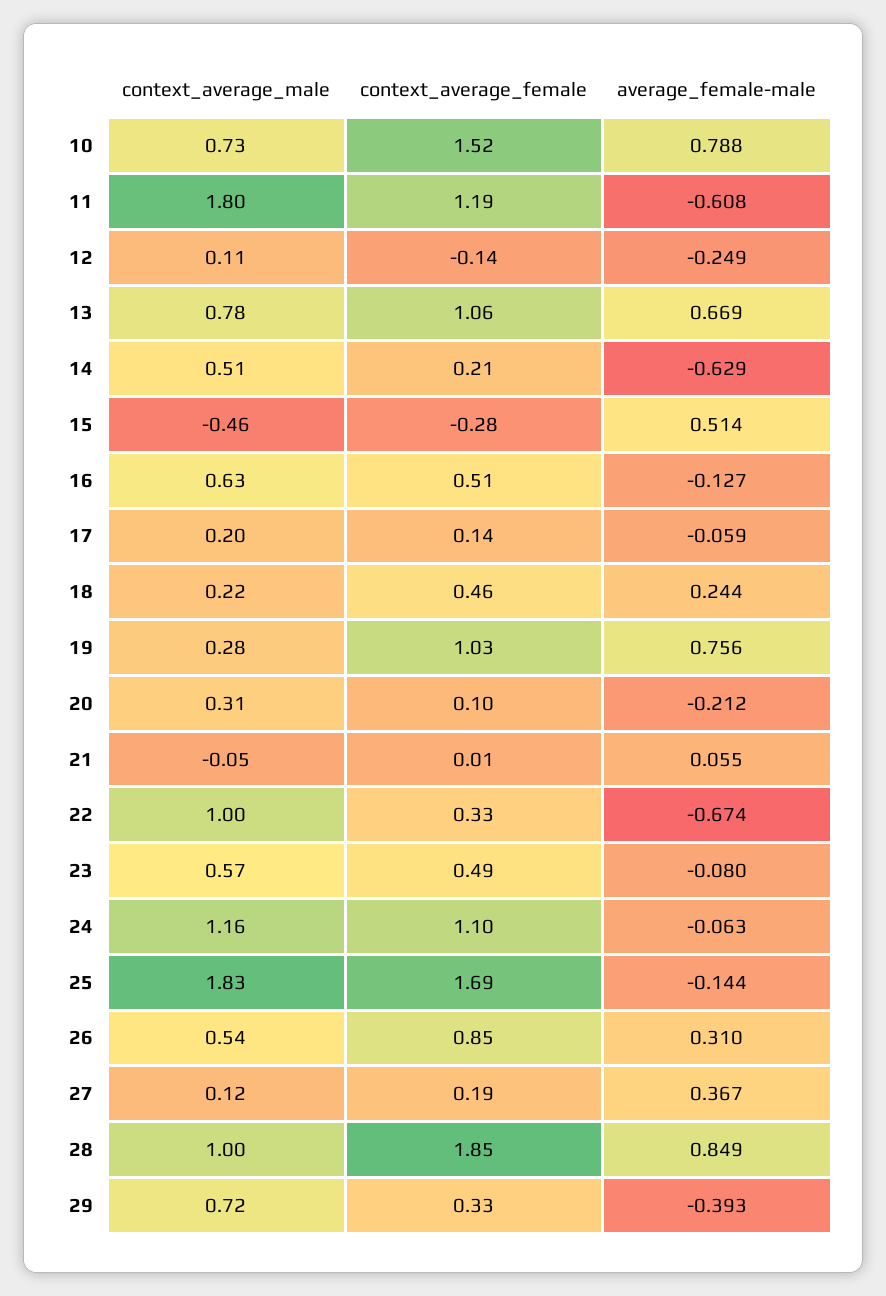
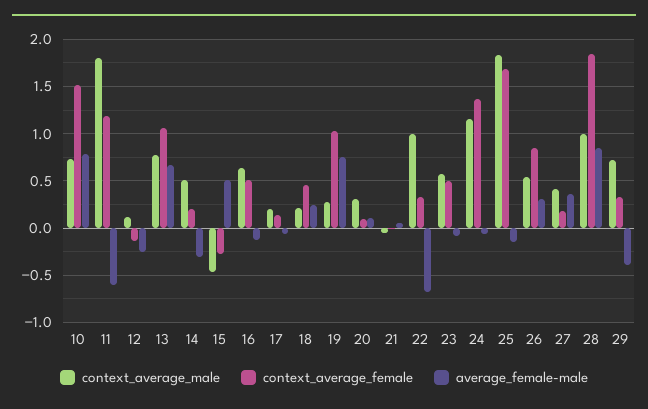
average_female-male, 14: -0.629 -> -0.3
average_female-male, 20: -0.212 -> 0.1
context_average_female, 24: 1.1 -> 1.4
context_average_male, 27: 0.12 -> 0.4

